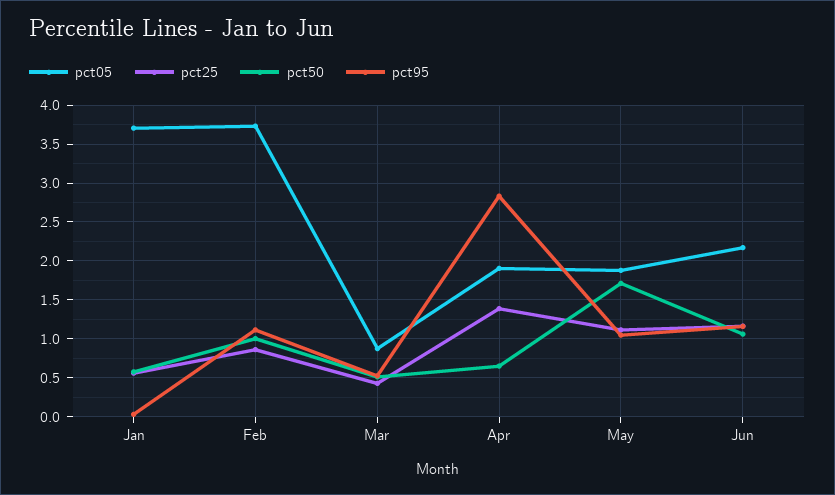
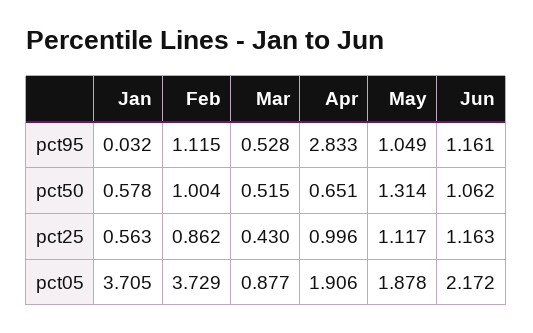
pct25, Apr: 1.4 -> 0.996
pct50, May: 1.7 -> 1.314

